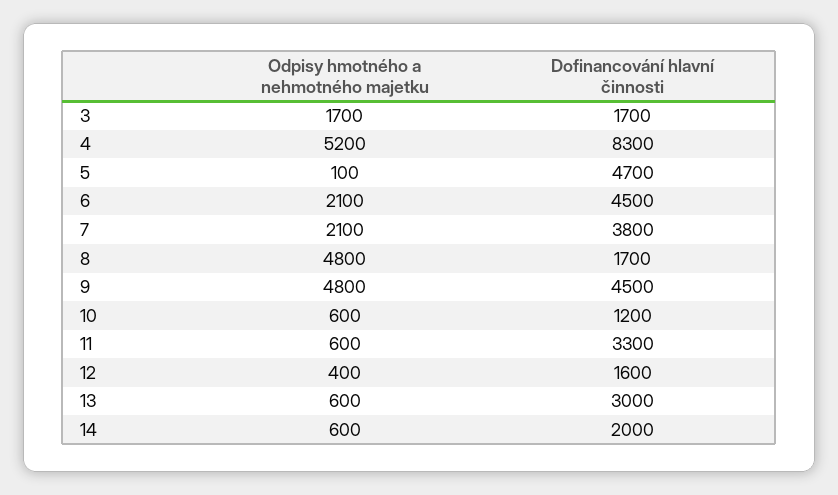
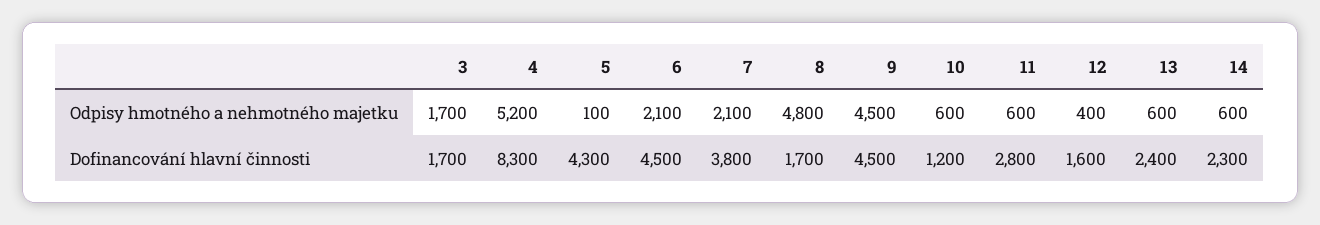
Dofinancování hlavní činnosti, 5: 4700 -> 4300
Odpisy hmotného a nehmotného majetku, 9: 4800 -> 4500
Dofinancování hlavní činnosti, 11: 3300 -> 2800
Dofinancování hlavní činnosti, 13: 3000 -> 2400
Dofinancování hlavní činnosti, 14: 2000 -> 2300

